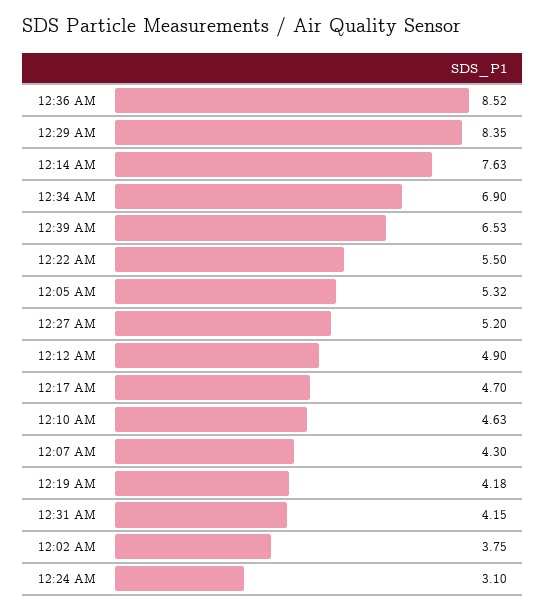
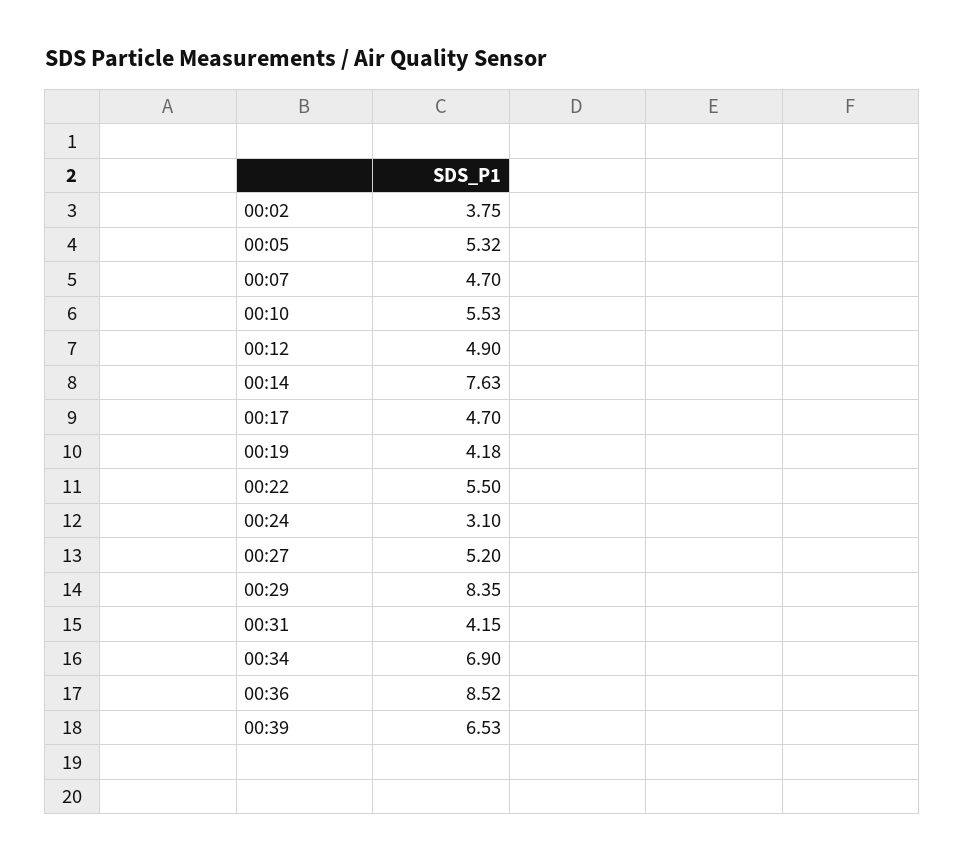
12:10 AM: 4.63 -> 5.53
12:07 AM: 4.3 -> 4.7

